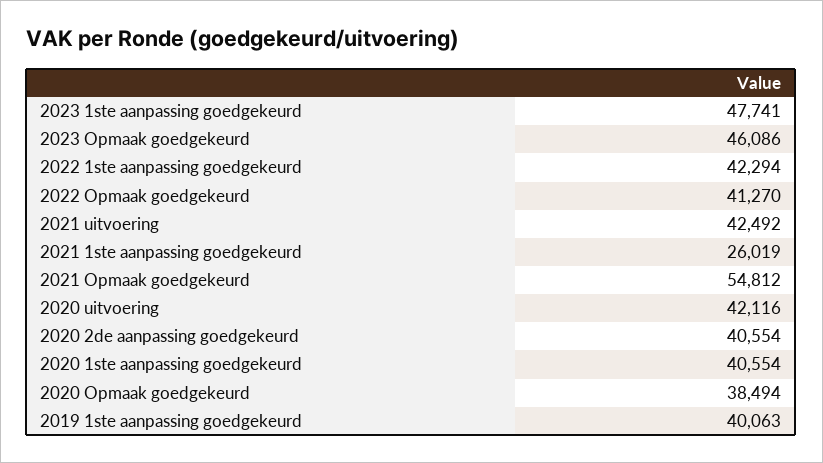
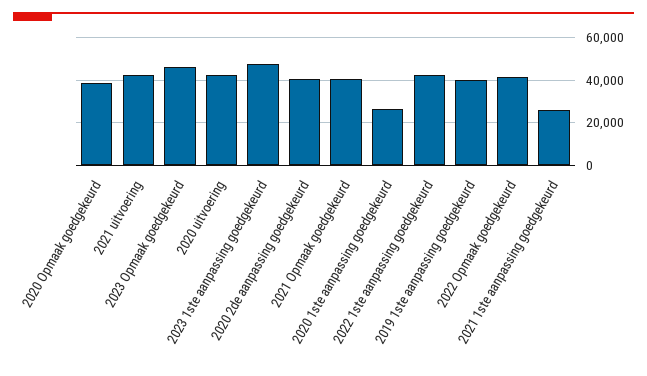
2021 Opmaak goedgekeurd: 54812 -> 40000
2020 1ste aanpassing goedgekeurd: 40554 -> 25000

